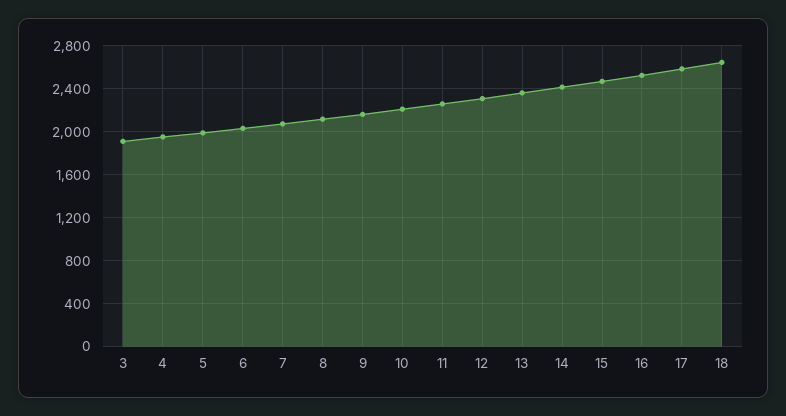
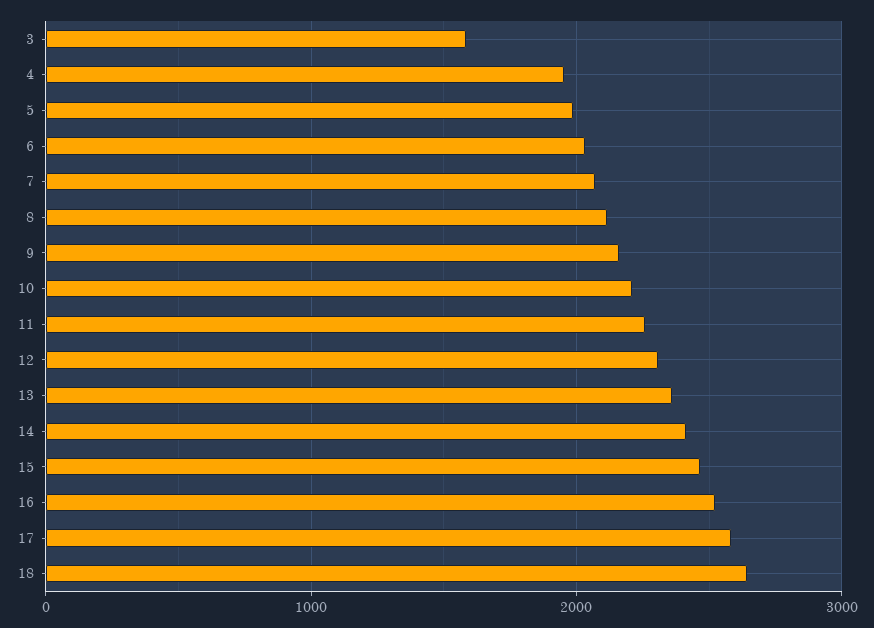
3: 1900 -> 1600

